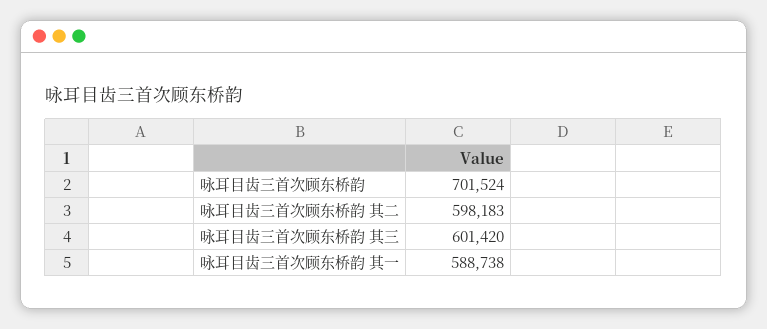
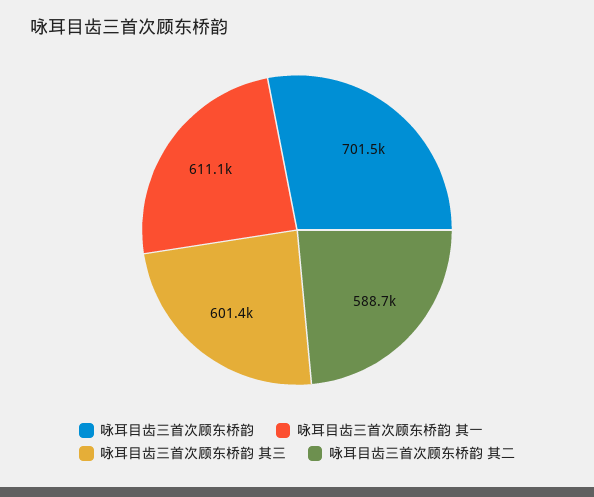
咏耳目齿三首次顾东桥韵 其二: 598183 -> 588700
咏耳目齿三首次顾东桥韵 其一: 588738 -> 611100

